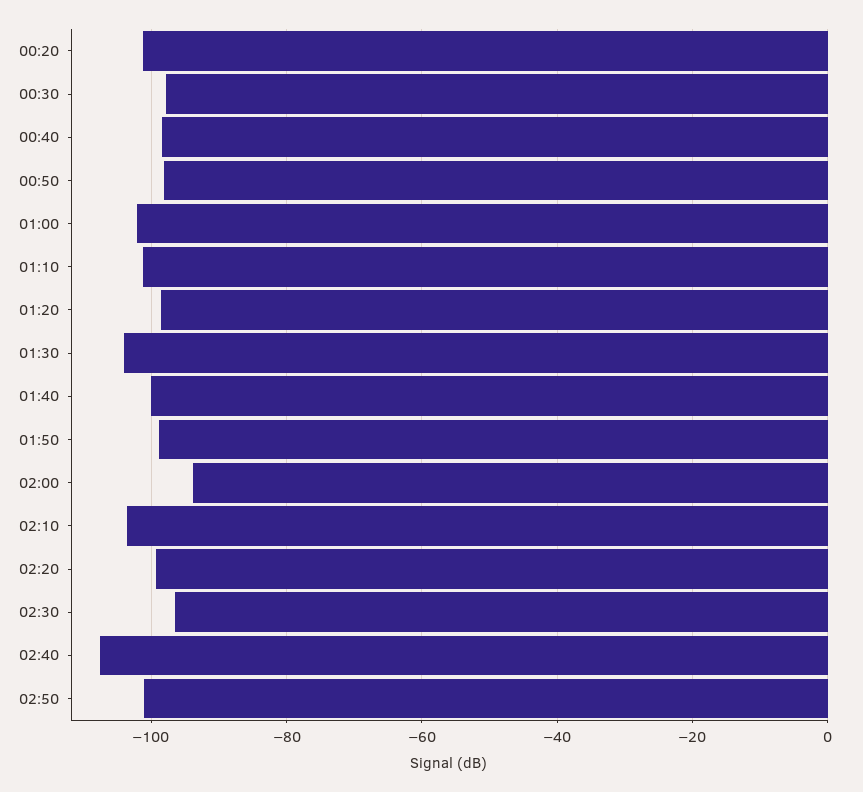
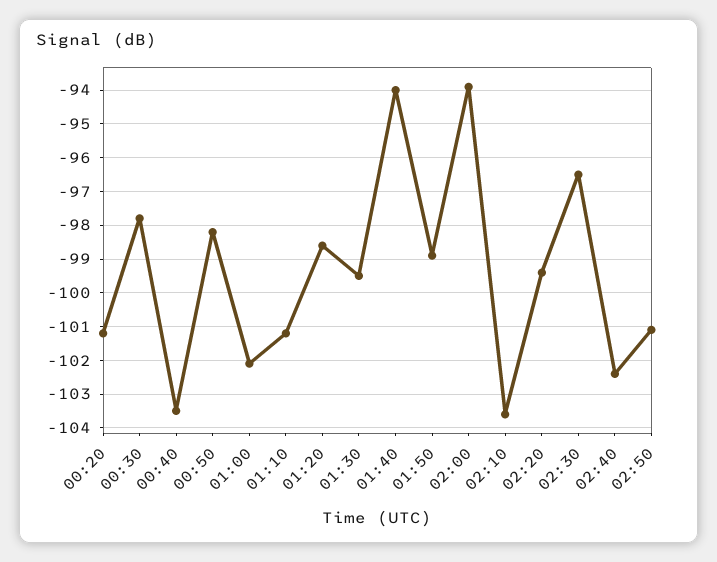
00:40: -98 -> -103.5
01:30: -104 -> -99.5
01:40: -100 -> -94
02:40: -108 -> -102.5

